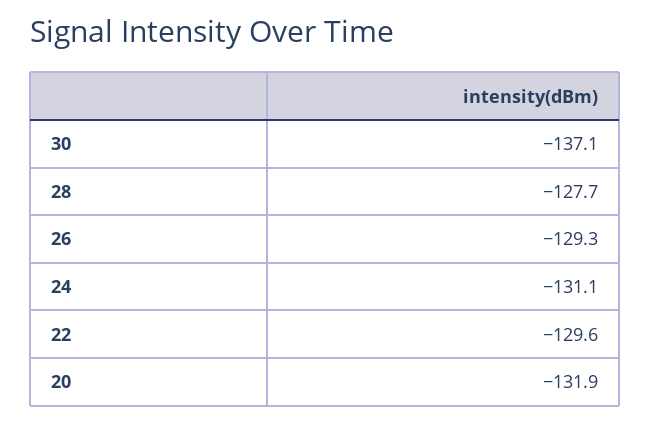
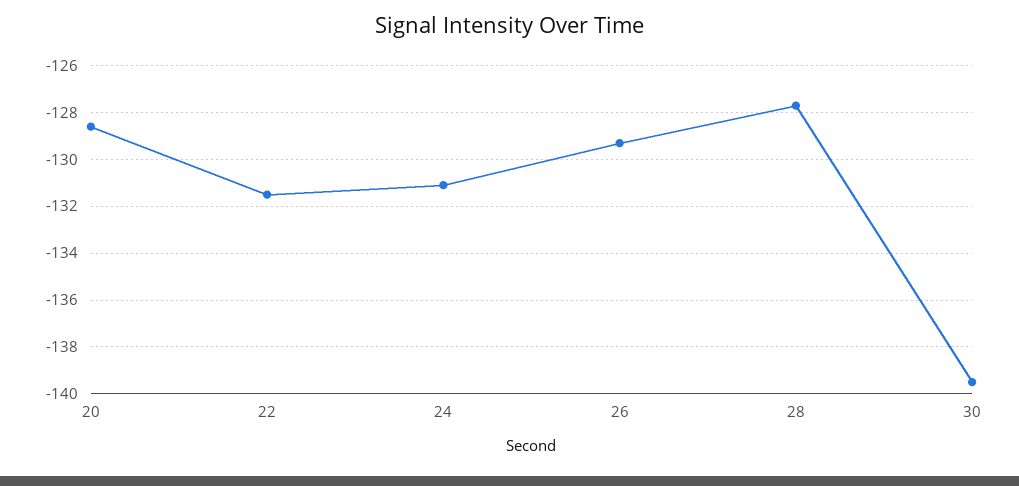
30: -137.1 -> -139.5
22: -129.6 -> -131.5
20: -131.9 -> -128.5

